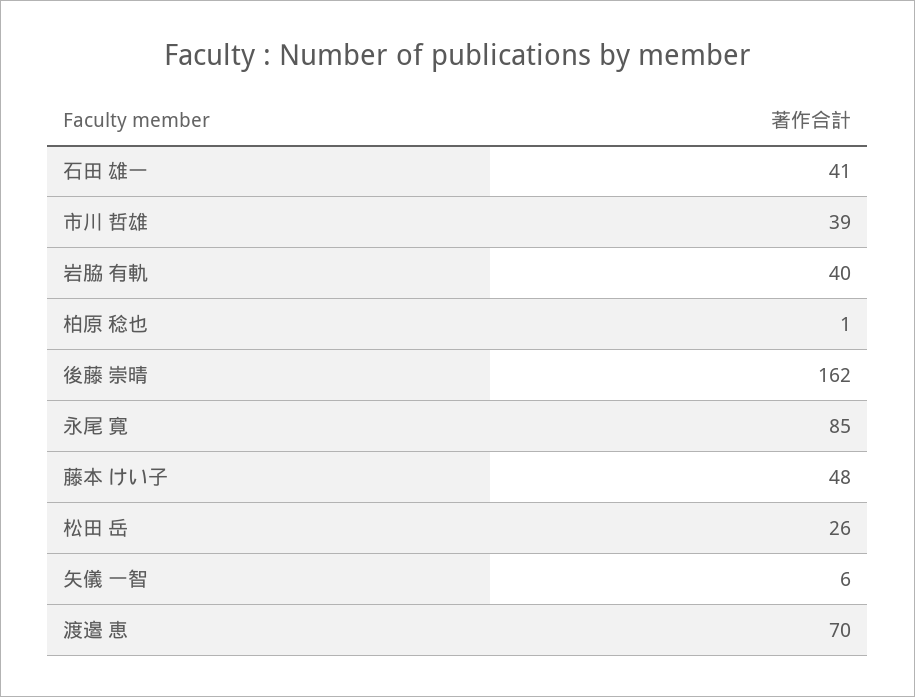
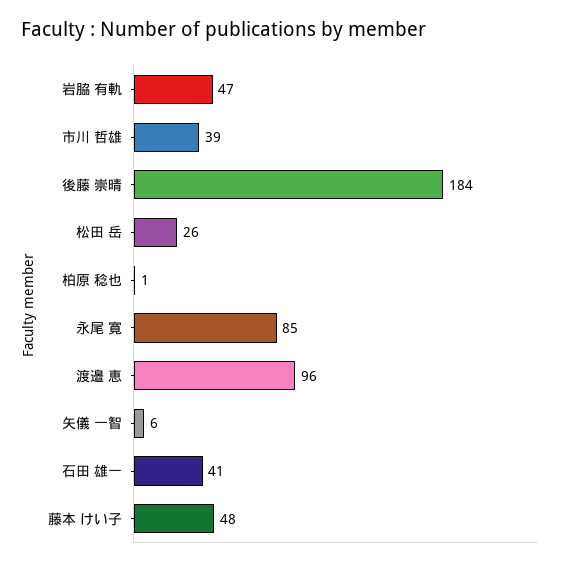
岩脇 有軌: 40 -> 47
後藤 崇晴: 162 -> 184
渡邉 恵: 70 -> 96

